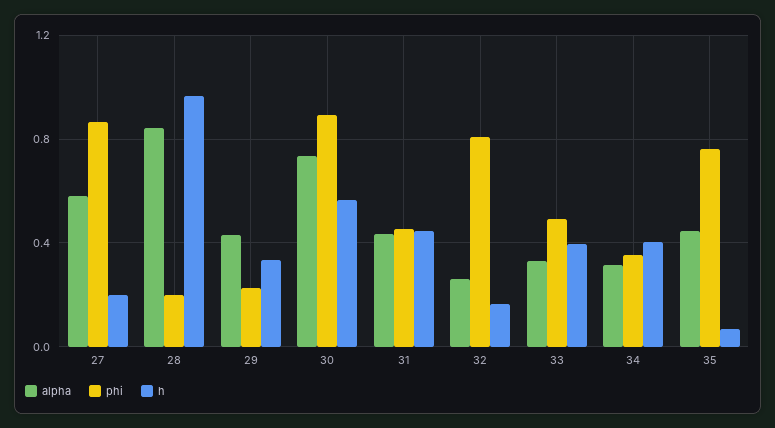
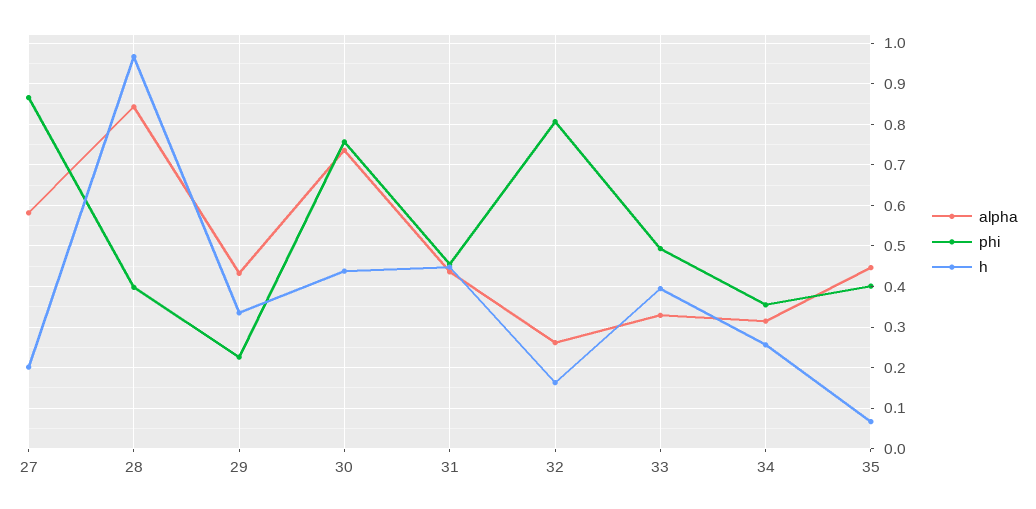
phi, 28: 0.2 -> 0.4
phi, 30: 0.9 -> 0.76
h, 30: 0.55 -> 0.44
h, 34: 0.4 -> 0.26
phi, 35: 0.75 -> 0.4

